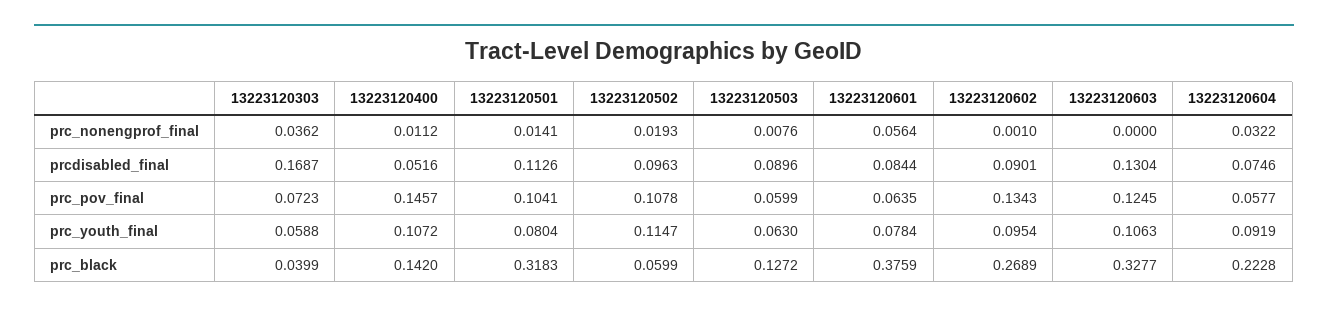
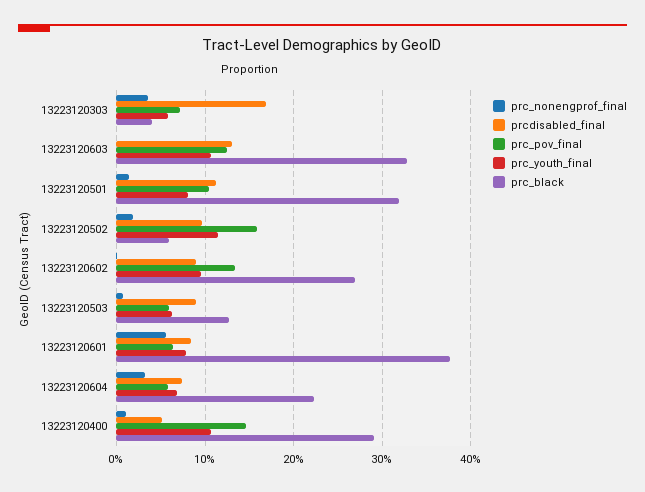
prc_pov_final, 13223120502: 0.1078 -> 0.16
prc_youth_final, 13223120604: 0.0919 -> 0.07
prc_black, 13223120400: 0.142 -> 0.29

